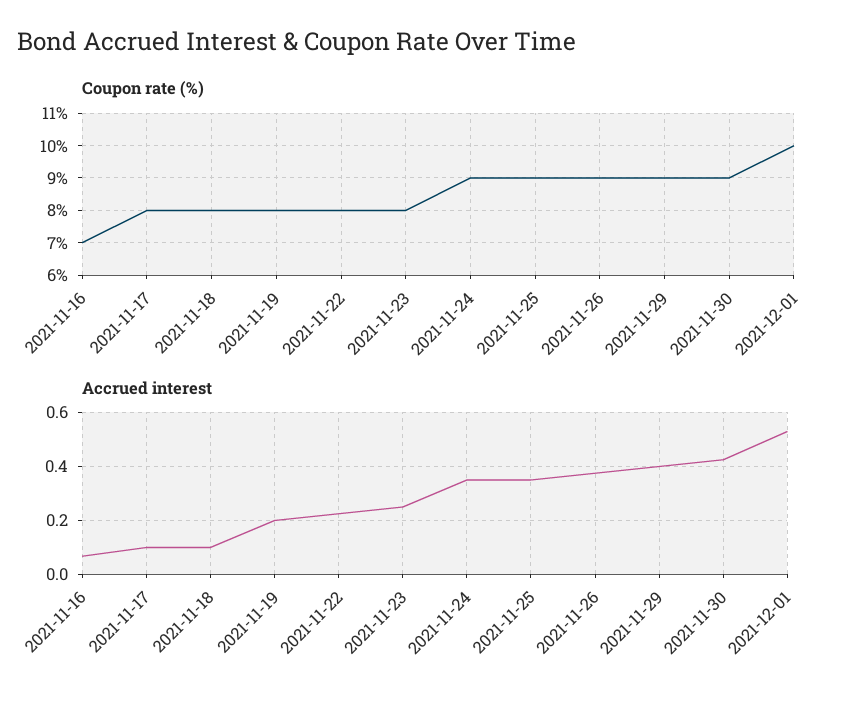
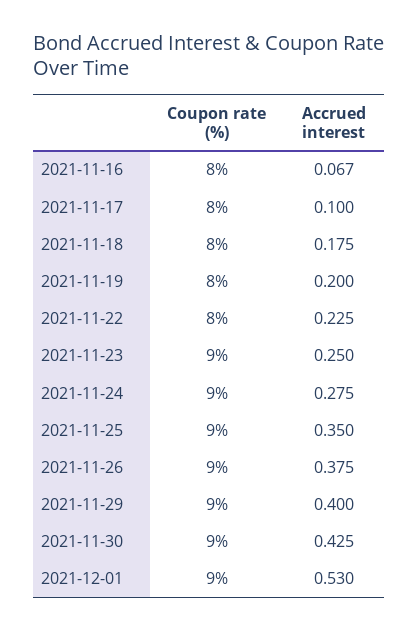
Coupon rate (%), 2021-11-16: 7 -> 8
Coupon rate (%), 2021-11-23: 8 -> 9
Coupon rate (%), 2021-12-01: 10 -> 9
Accrued interest, 2021-11-18: 0.1 -> 0.175
Accrued interest, 2021-11-24: 0.35 -> 0.275

